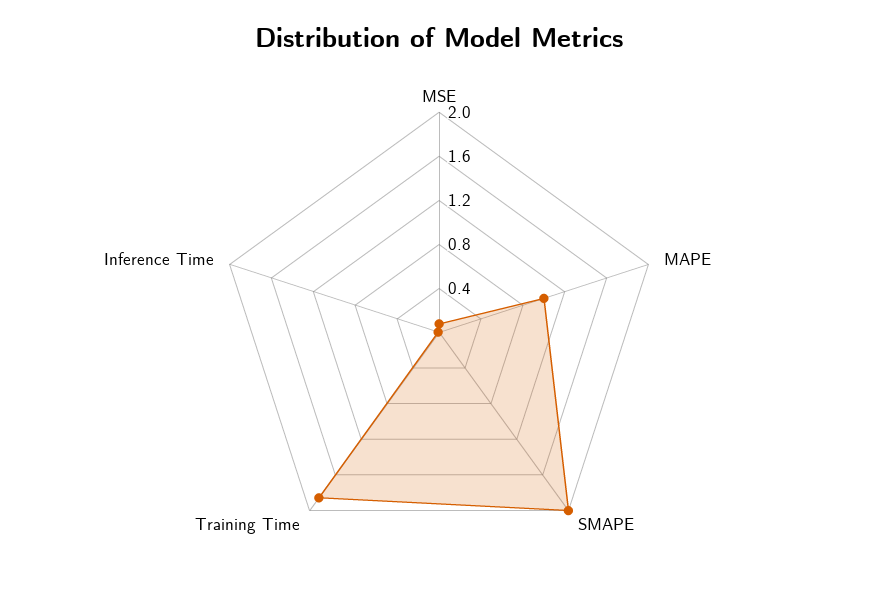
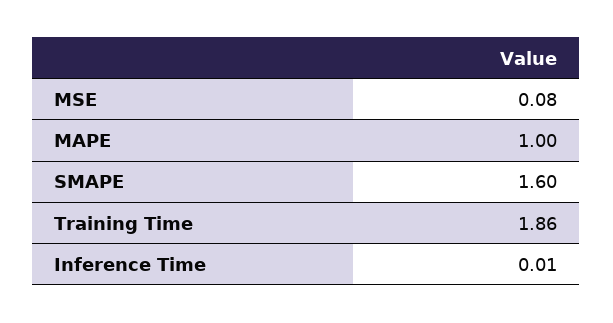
SMAPE: 2 -> 1.6

